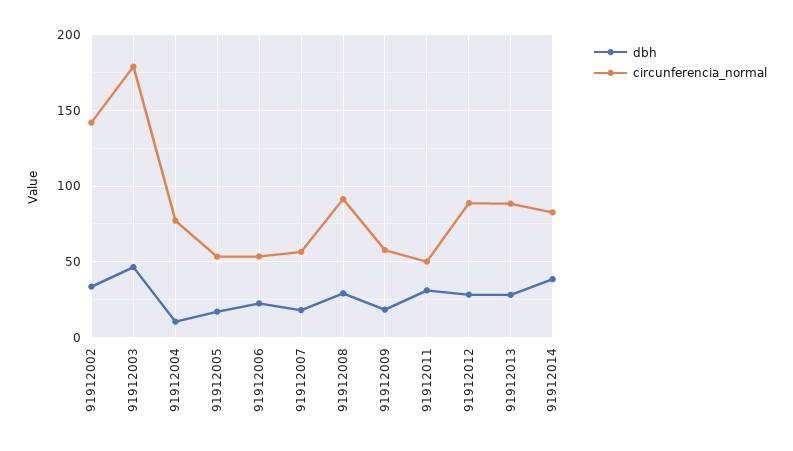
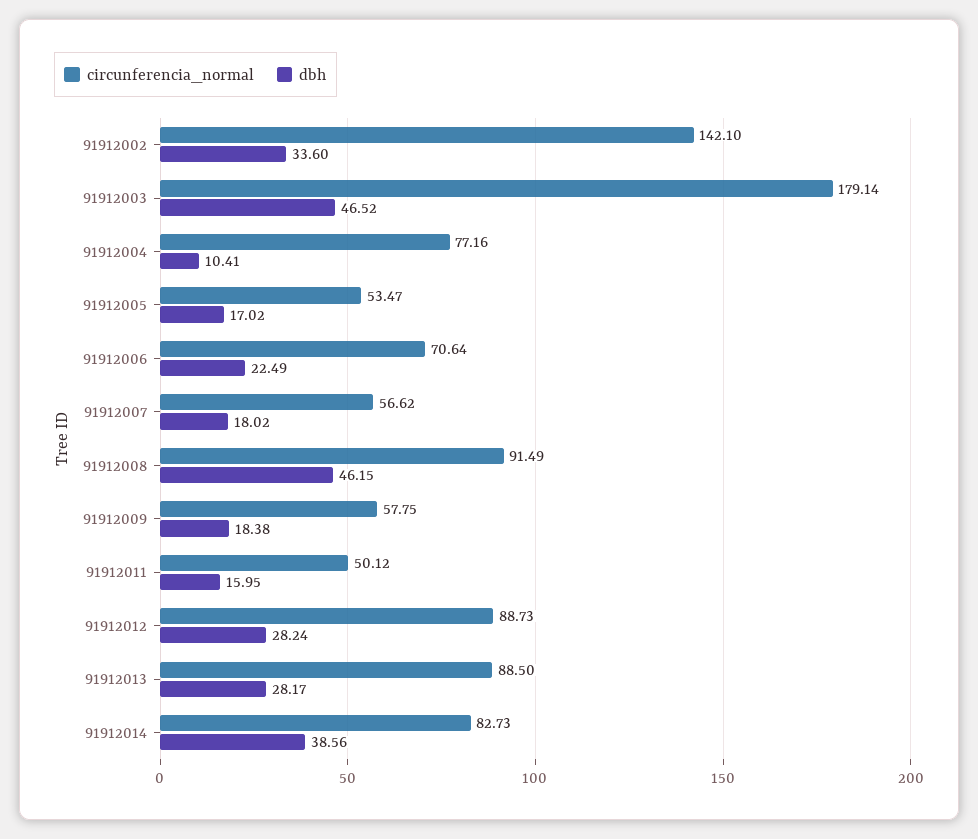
circunferencia_normal, 91912006: 55 -> 70.64
dbh, 91912008: 30 -> 46.15
dbh, 91912011: 30 -> 15.95

